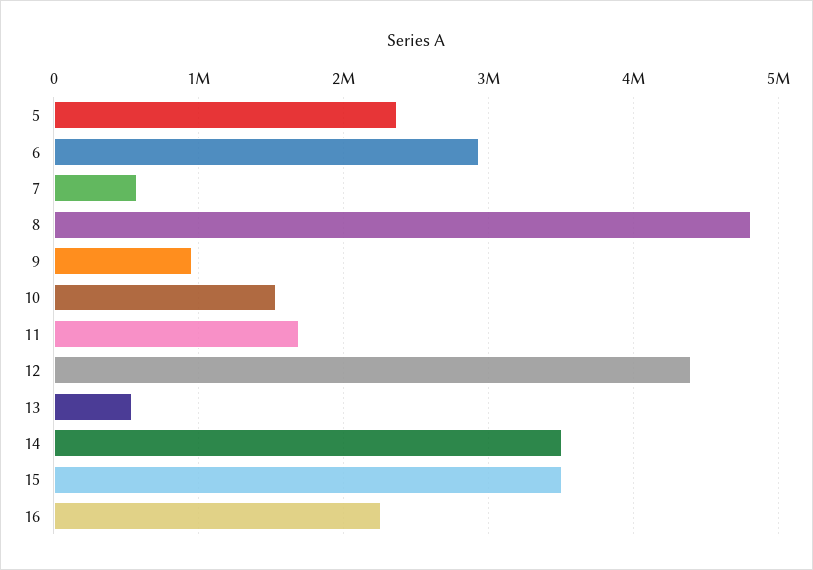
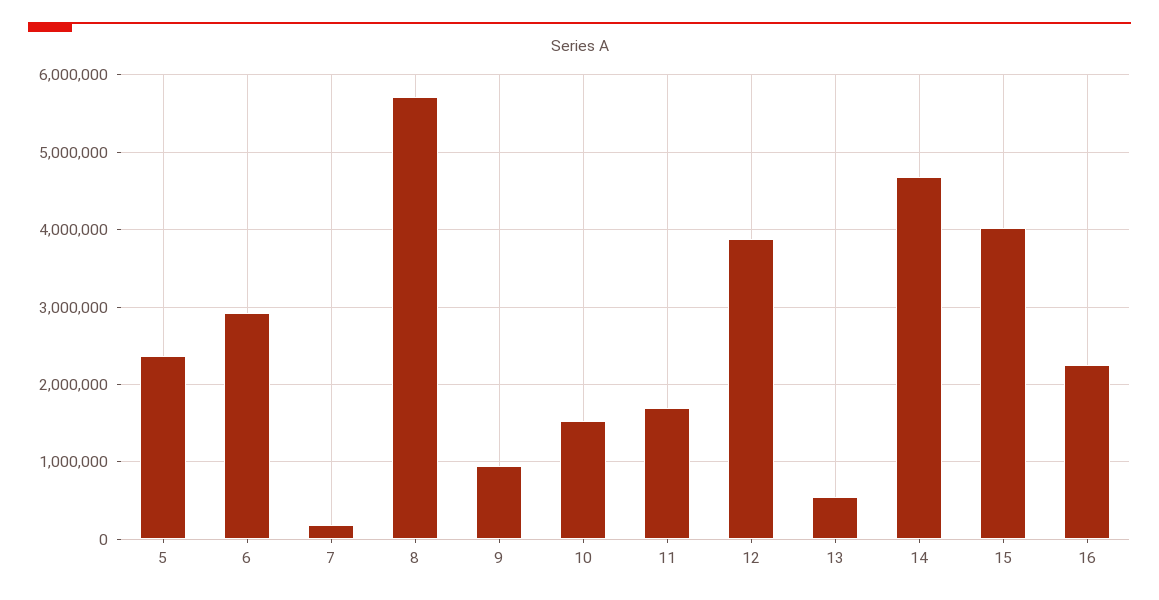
7: 600000 -> 200000
8: 4800000 -> 5700000
12: 4400000 -> 3900000
14: 3500000 -> 4700000
15: 3500000 -> 4000000

